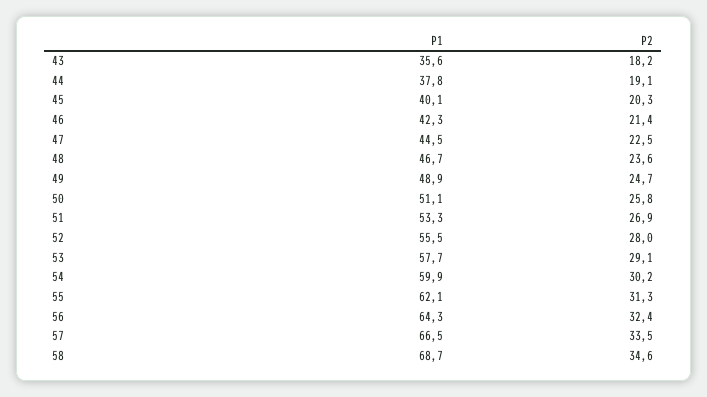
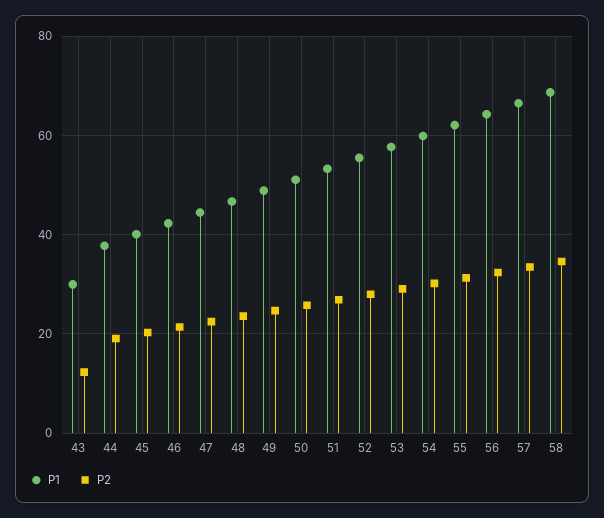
P1, 43: 35.6 -> 30
P2, 43: 18.2 -> 12

